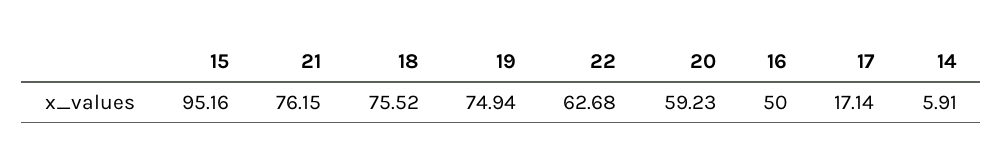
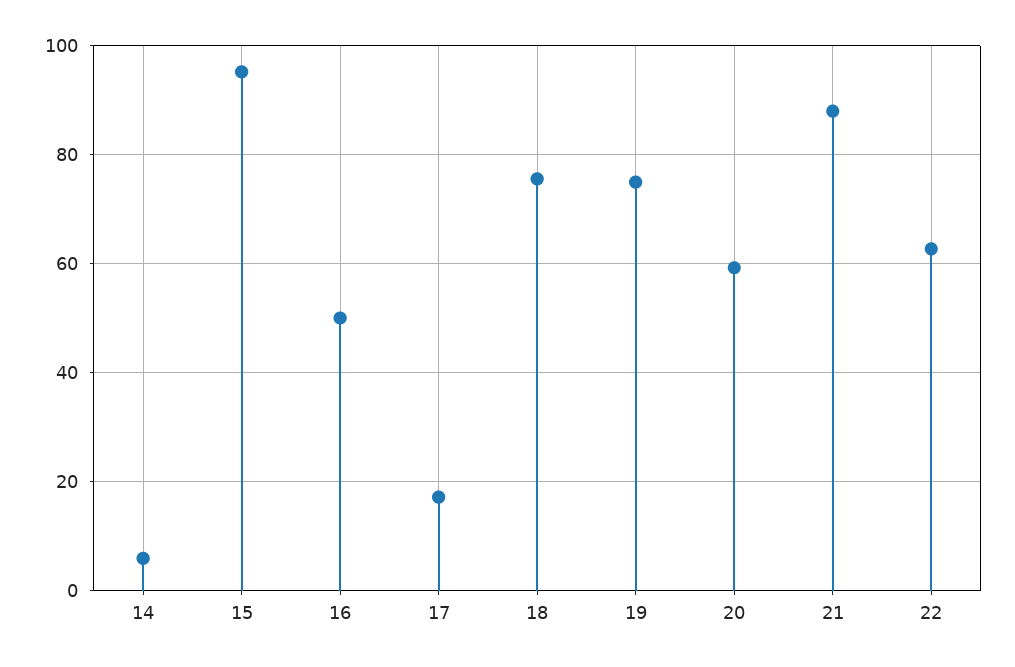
21: 76.15 -> 88

